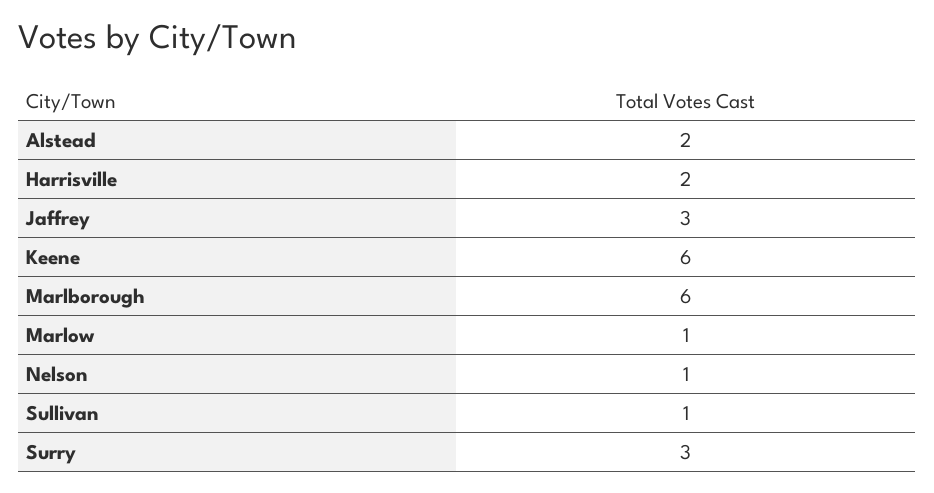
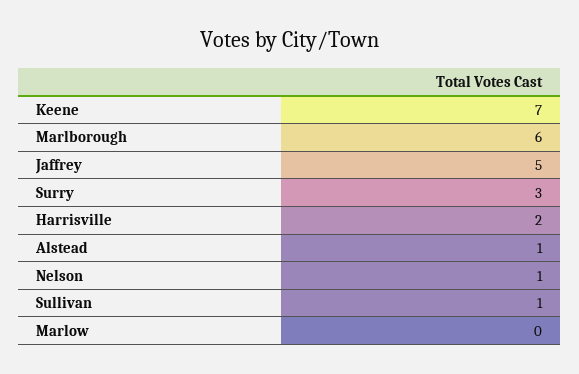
Alstead: 2 -> 1
Jaffrey: 3 -> 5
Keene: 6 -> 7
Marlow: 1 -> 0

